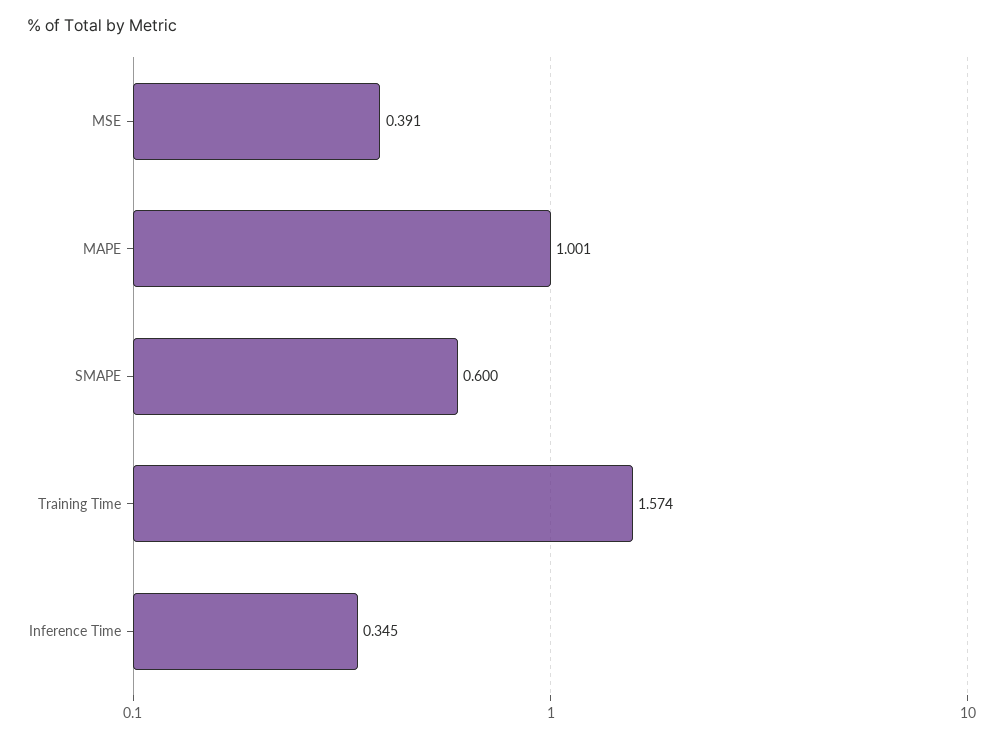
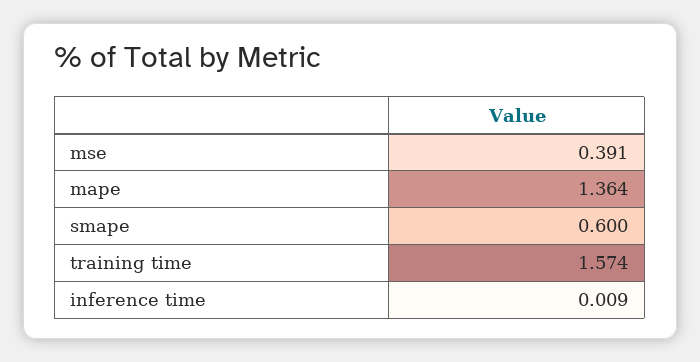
MAPE: 1.001 -> 1.364
Inference Time: 0.345 -> 0.009

